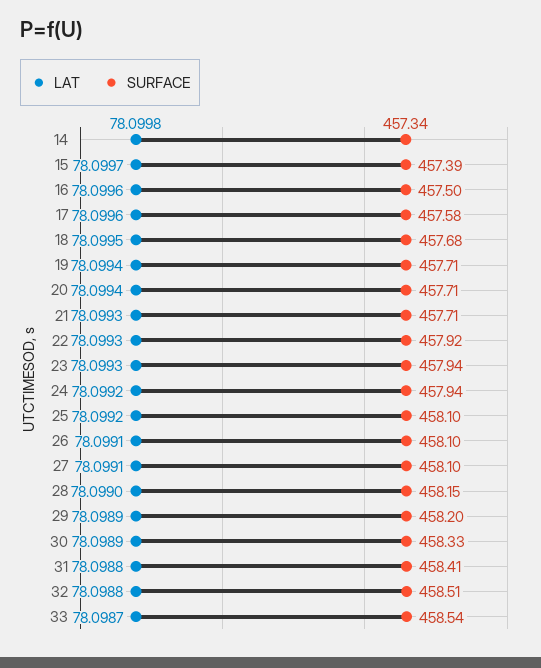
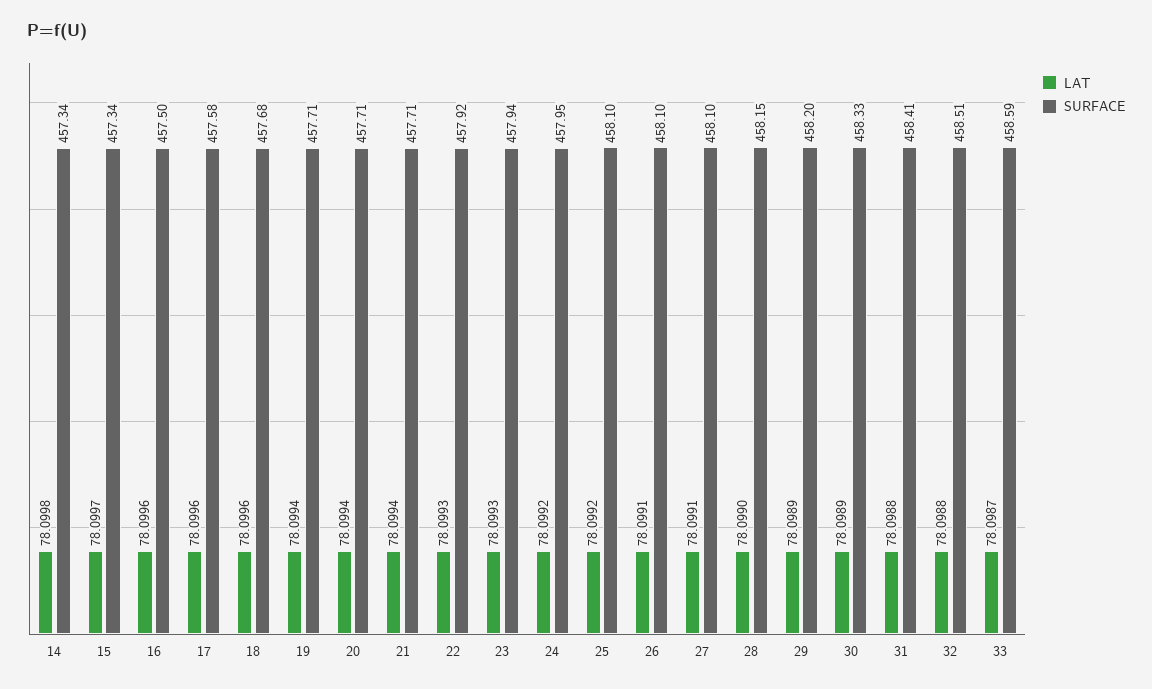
SURFACE, 15: 457.39 -> 457.34
LAT, 18: 78.0995 -> 78.0996
LAT, 21: 78.0993 -> 78.0994
SURFACE, 24: 457.94 -> 457.95
SURFACE, 33: 458.54 -> 458.59

